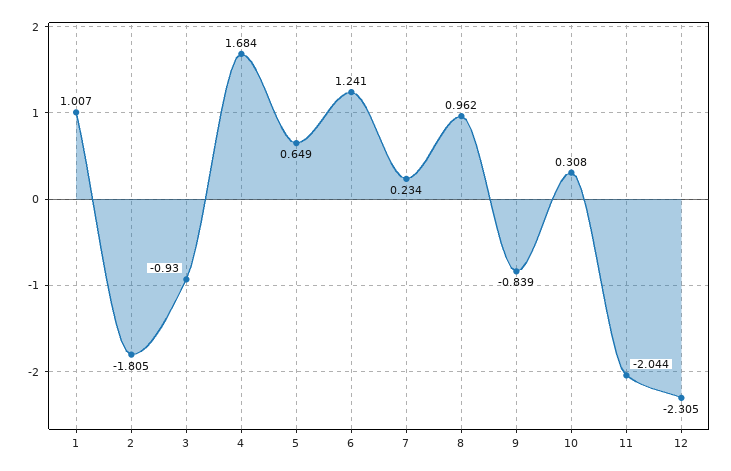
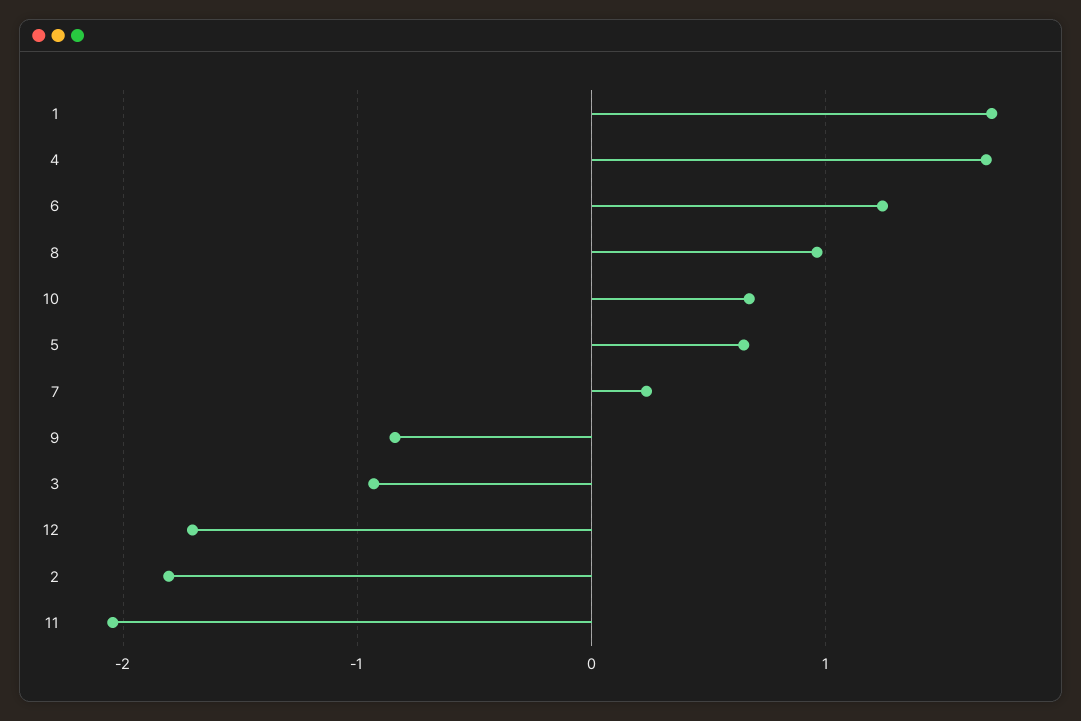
1: 1.007 -> 1.7
10: 0.308 -> 0.7
12: -2.305 -> -1.7

